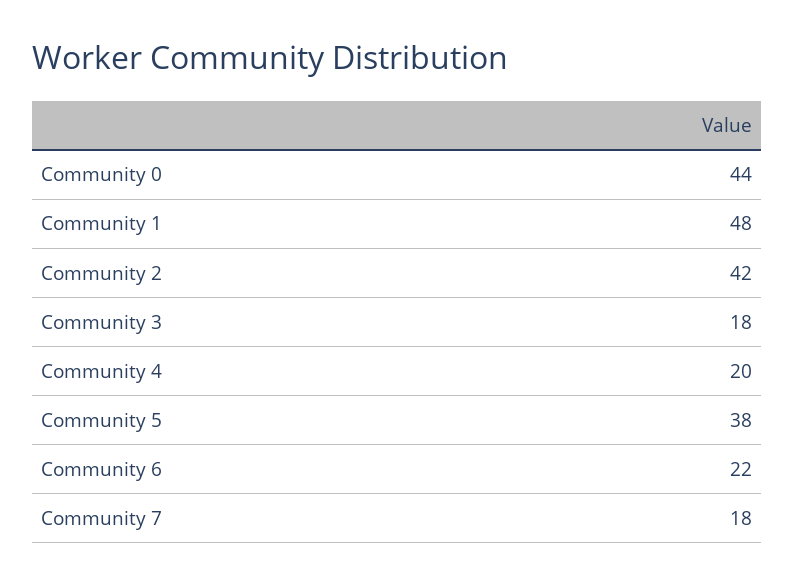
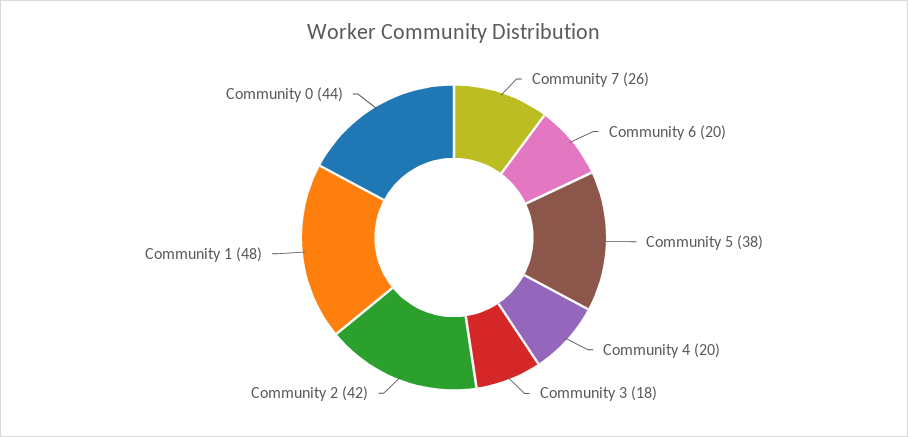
Community 6: 22 -> 20
Community 7: 18 -> 26

